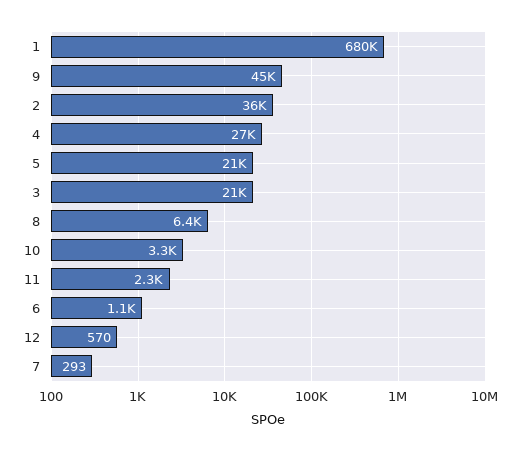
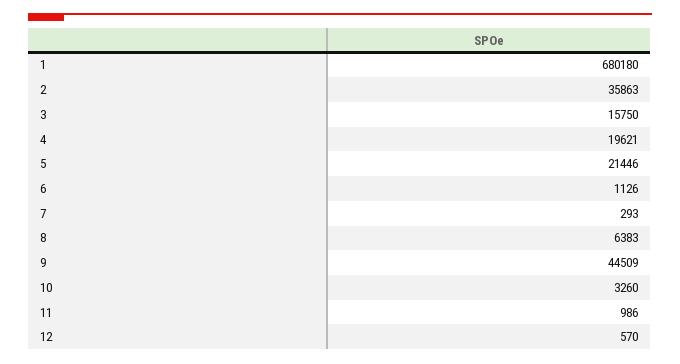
4: 27000 -> 19621
3: 21000 -> 15750
11: 2300 -> 986

